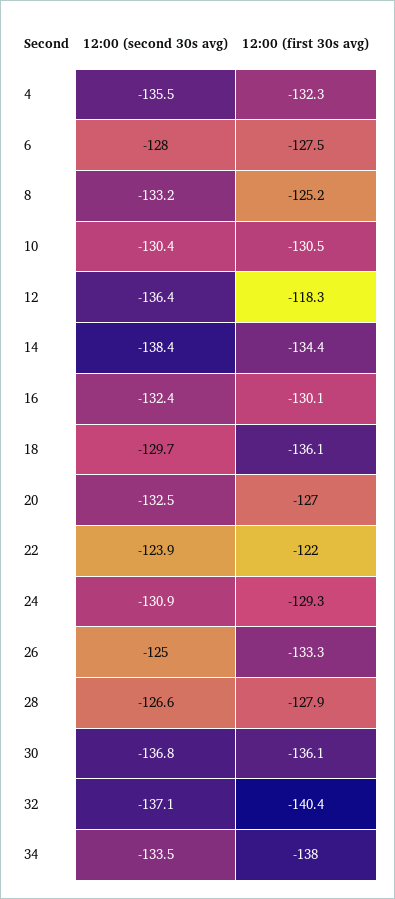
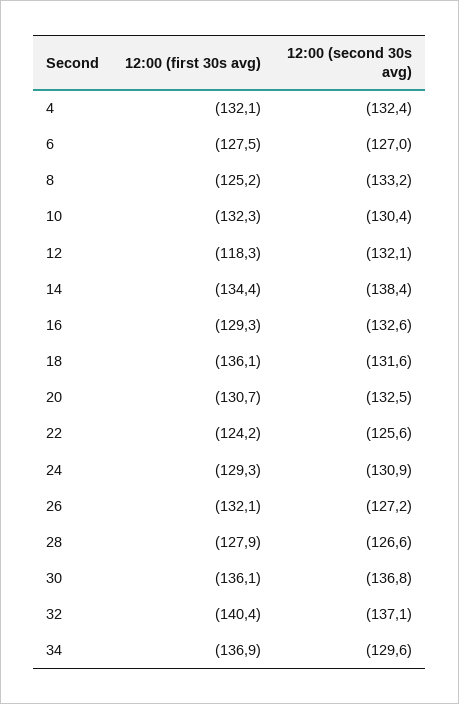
12:00 (second 30s avg), 4: -135.5 -> -132.4
12:00 (first 30s avg), 4: -132.3 -> -132.1
12:00 (second 30s avg), 6: -128 -> -127
12:00 (first 30s avg), 10: -130.5 -> -132.3
12:00 (second 30s avg), 12: -136.4 -> -132.1
12:00 (second 30s avg), 16: -132.4 -> -132.6
12:00 (first 30s avg), 16: -130.1 -> -129.3
12:00 (second 30s avg), 18: -129.7 -> -131.6
12:00 (first 30s avg), 20: -127 -> -130.7
12:00 (second 30s avg), 22: -123.9 -> -125.6
12:00 (first 30s avg), 22: -122 -> -124.2
12:00 (second 30s avg), 26: -125 -> -127.2
12:00 (first 30s avg), 26: -133.3 -> -132.1
12:00 (second 30s avg), 34: -133.5 -> -129.6
12:00 (first 30s avg), 34: -138 -> -136.9

